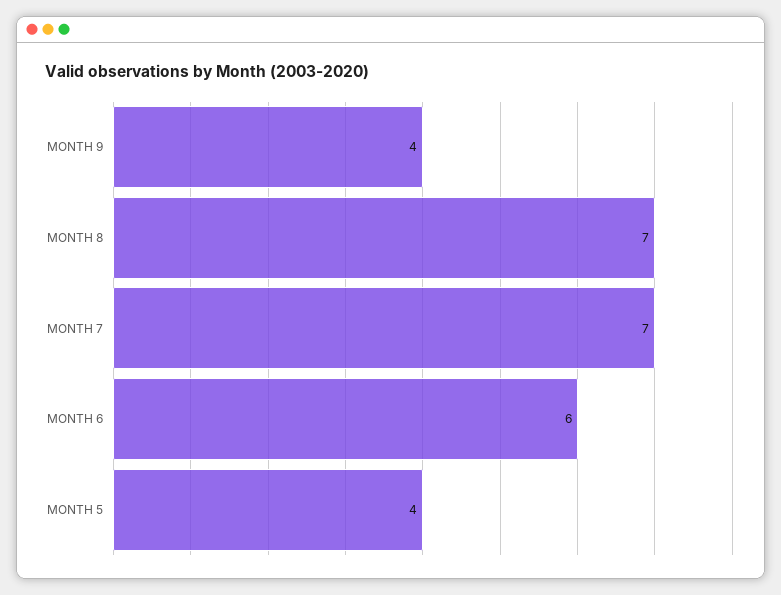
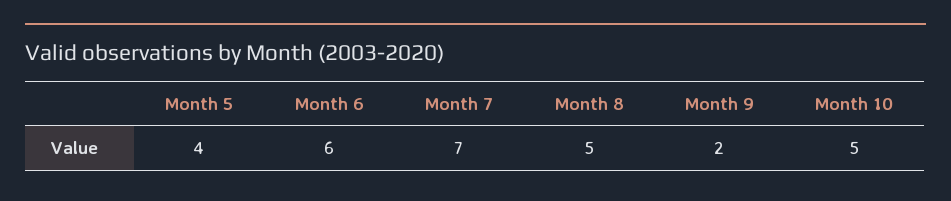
MONTH 9: 4 -> 2
MONTH 8: 7 -> 5
Month 10: none -> 5

